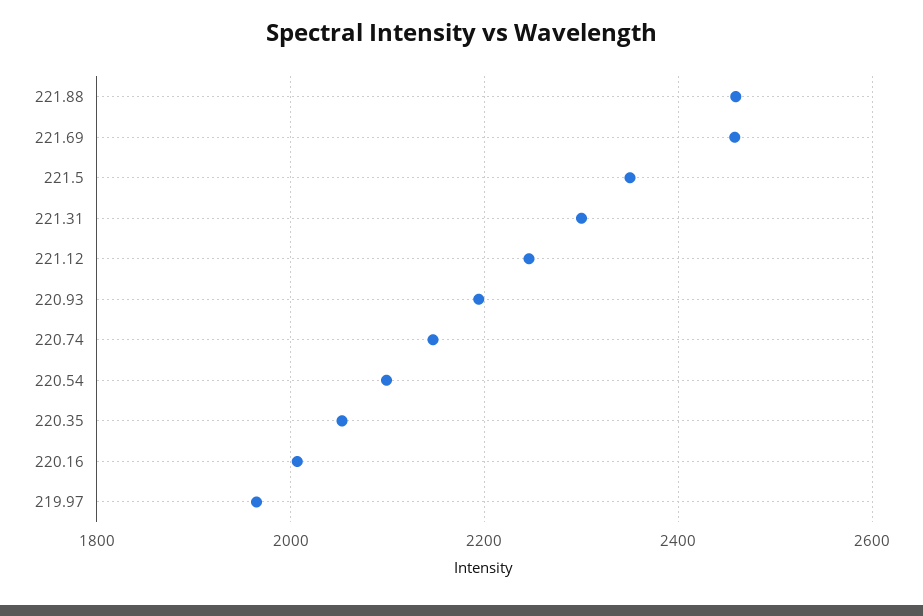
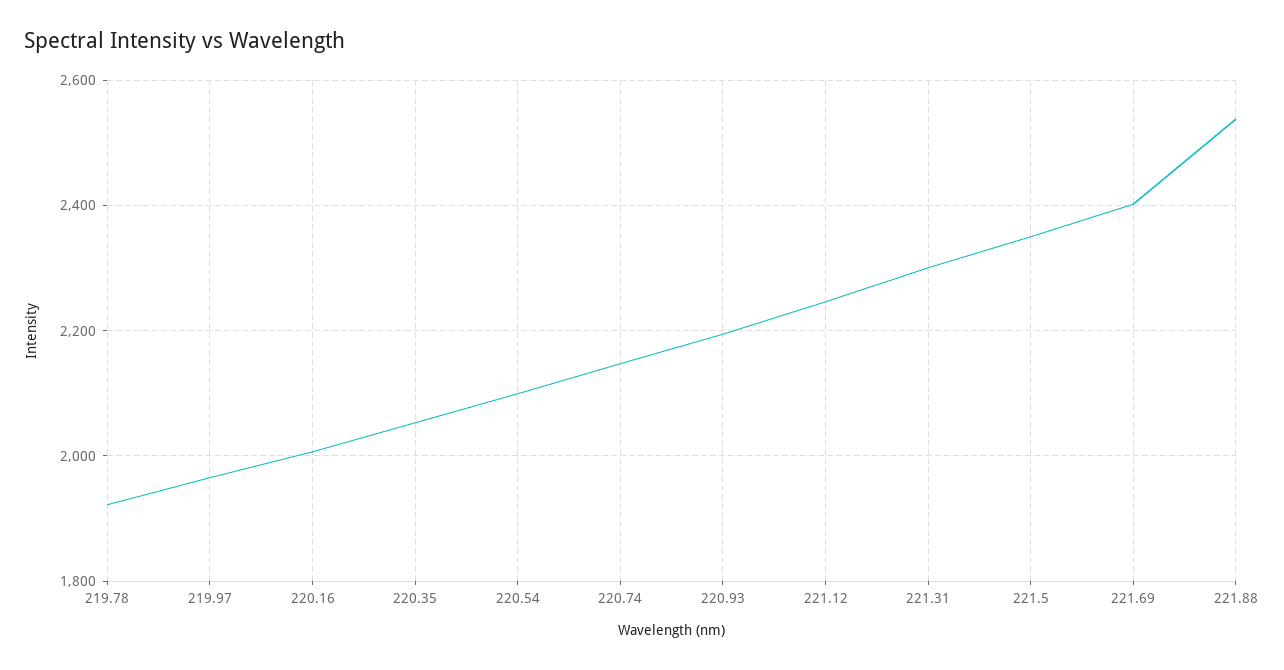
221.88: 2460 -> 2540
221.69: 2460 -> 2400
219.78: none -> 1920

